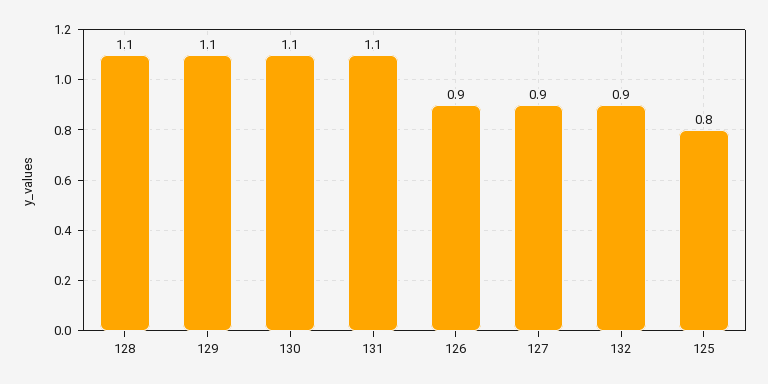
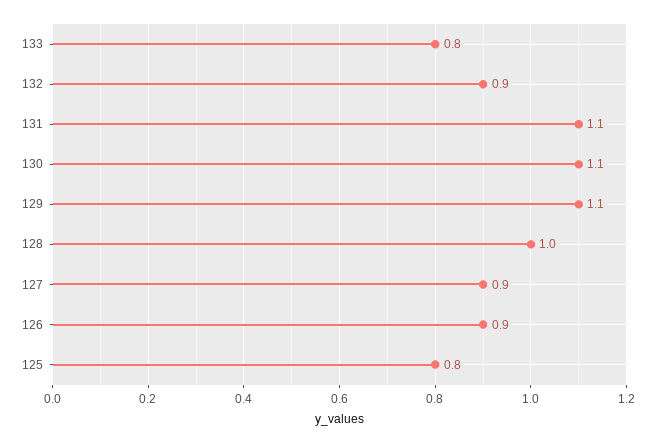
128: 1.1 -> 1
133: none -> 0.8

